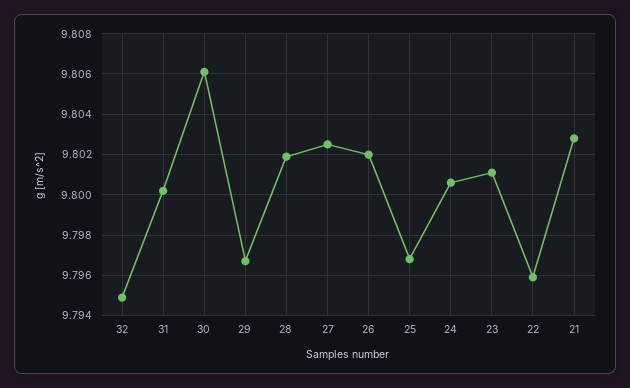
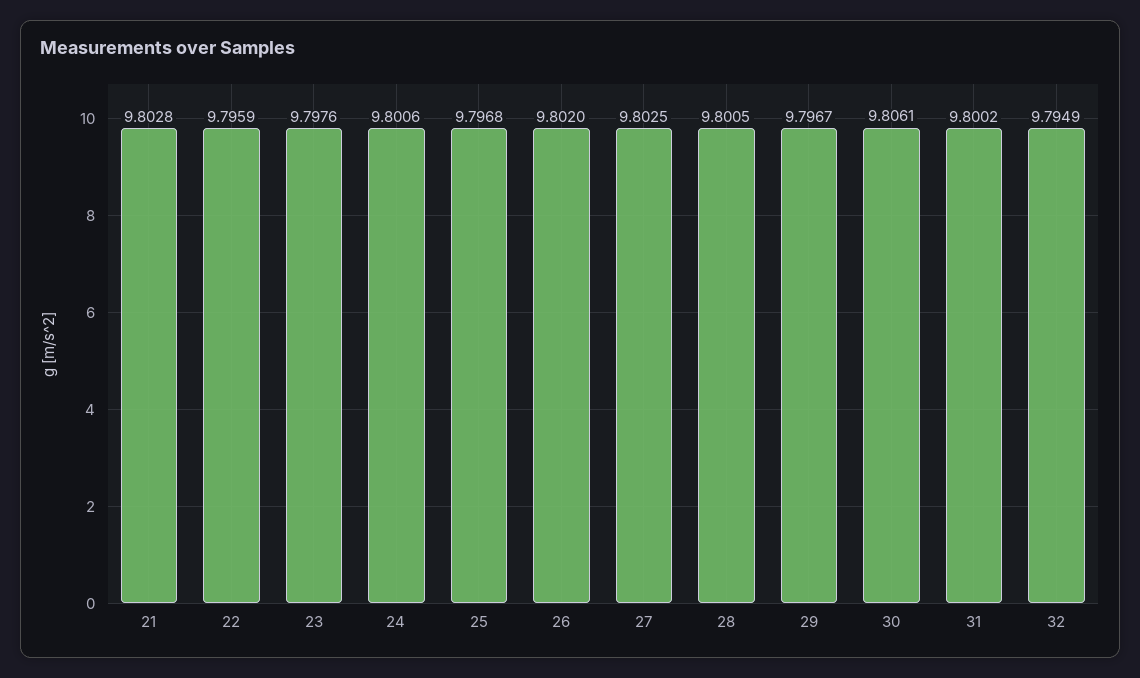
28: 9.802 -> 9.8005
23: 9.801 -> 9.7976

